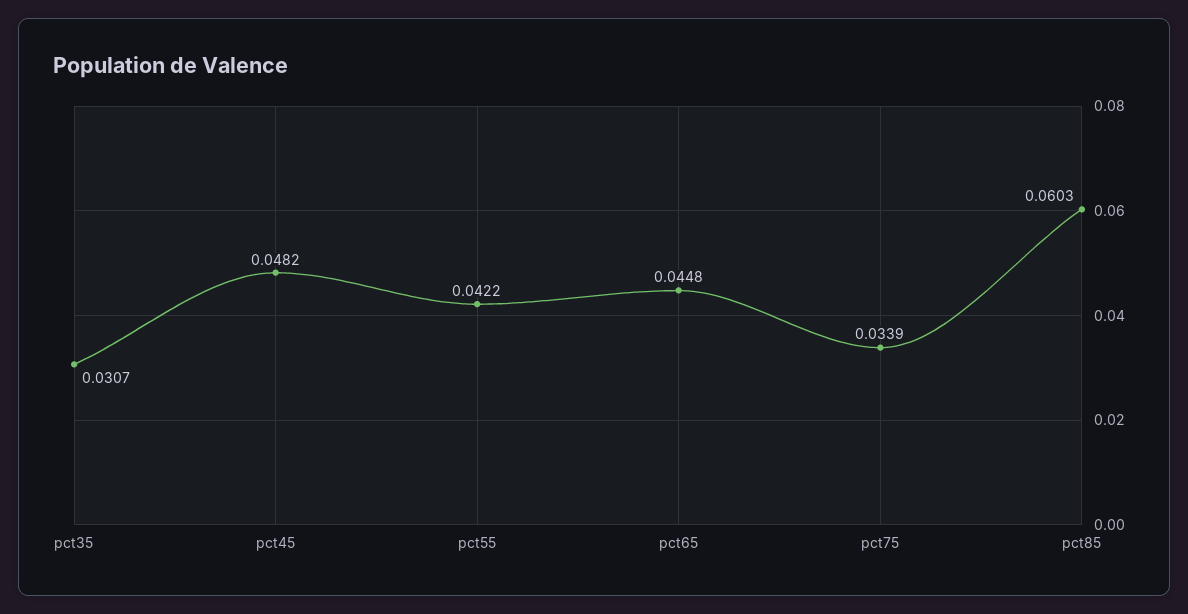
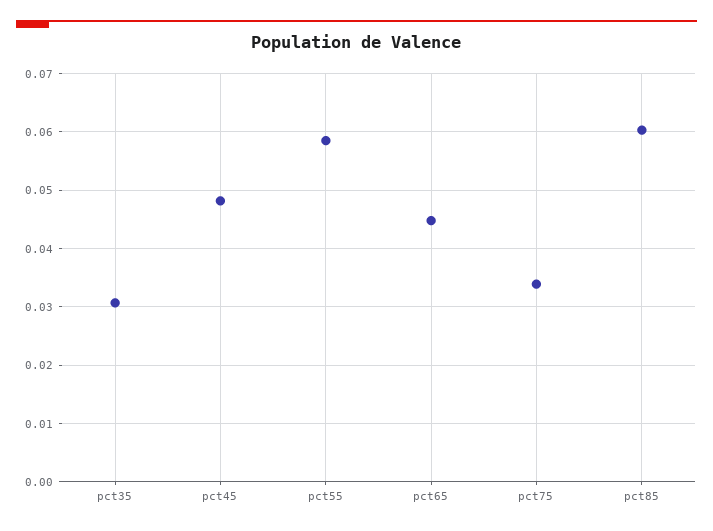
pct55: 0.0422 -> 0.058

